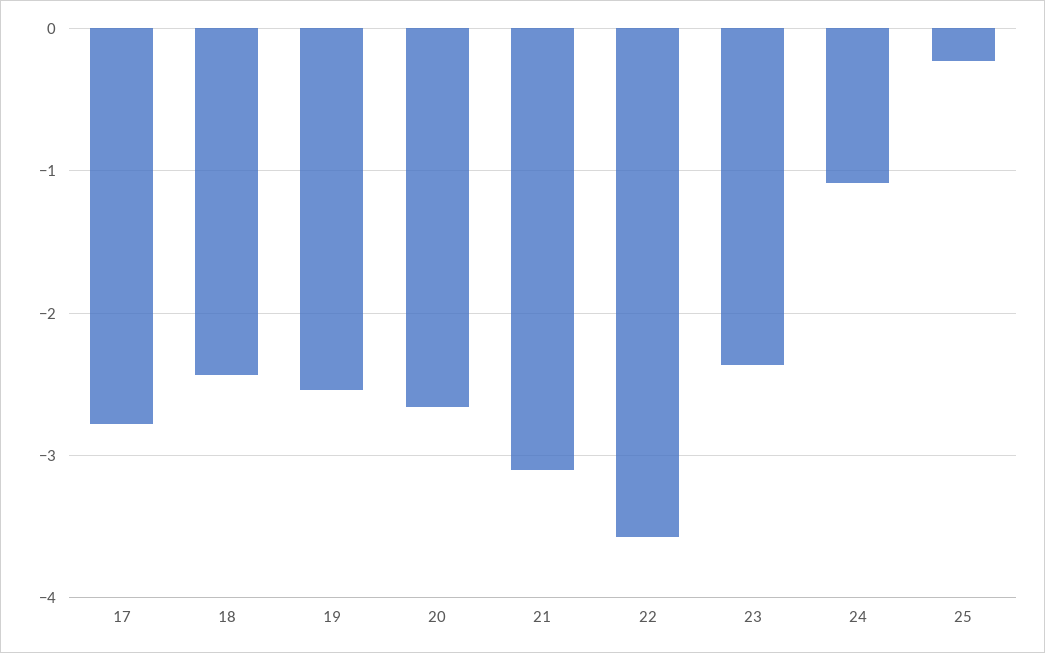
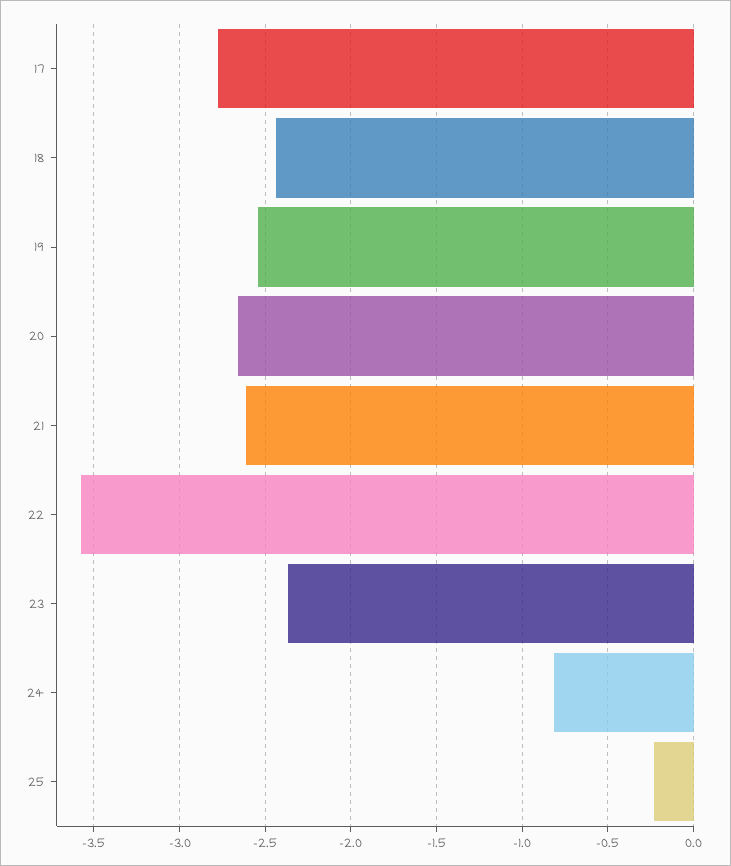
21: -3.1 -> -2.6
24: -1.1 -> -0.8

